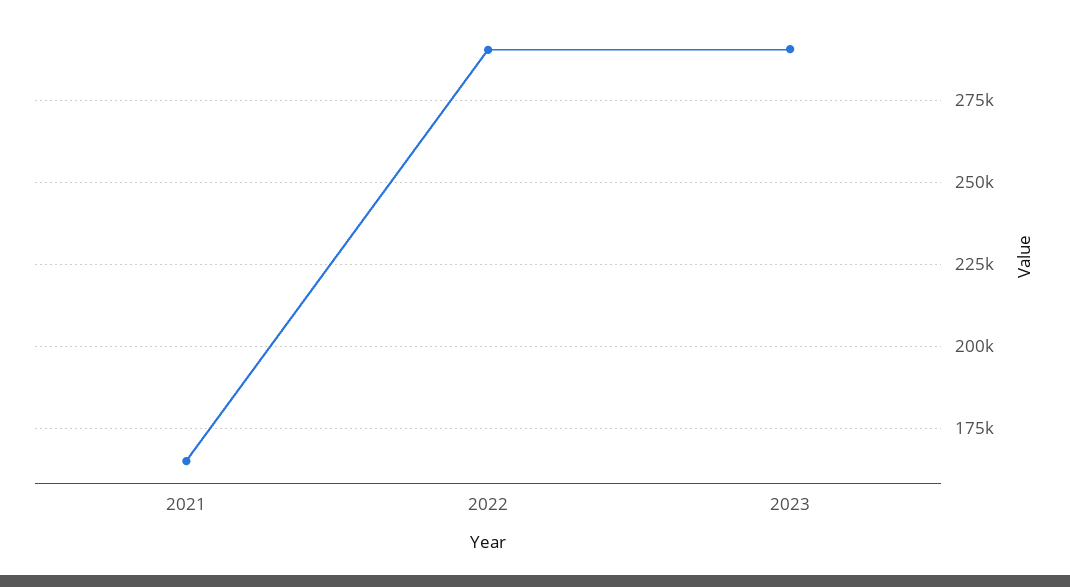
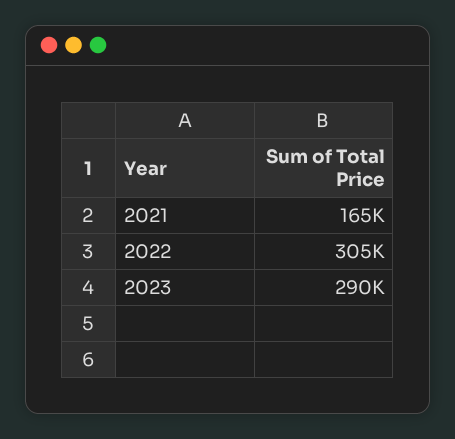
2022: 290000 -> 305000

